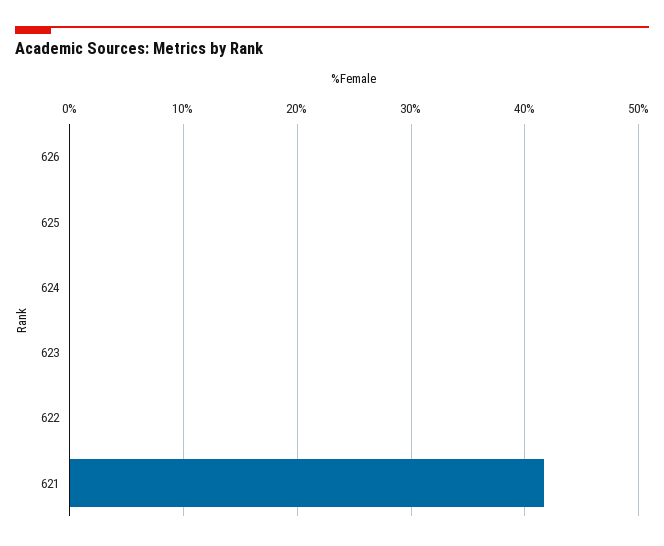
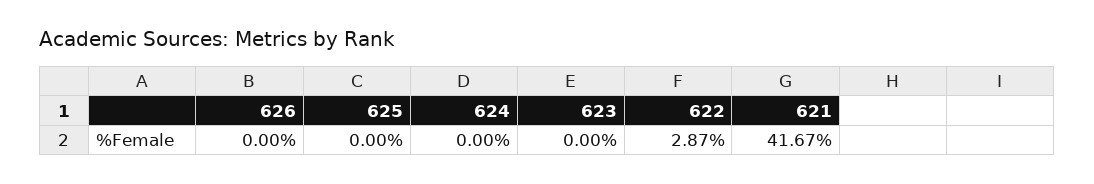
622: 0 -> 2.87

